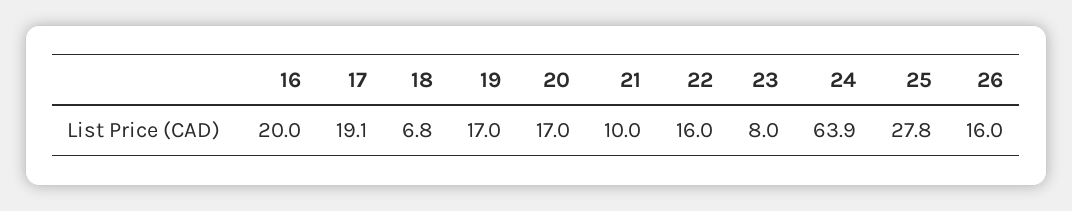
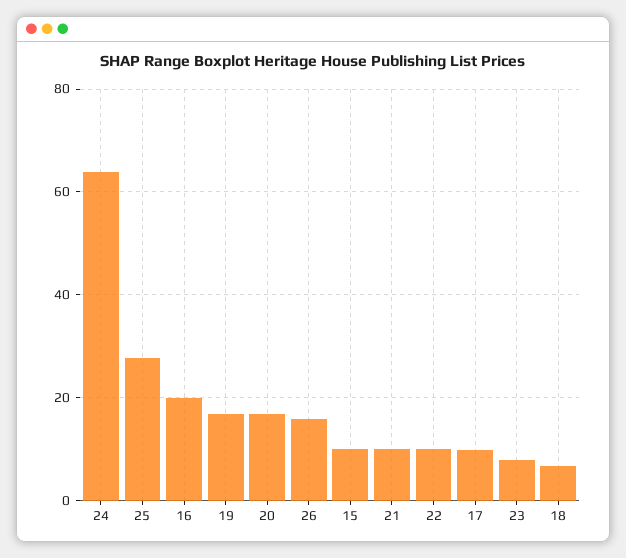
17: 19.1 -> 10
22: 16 -> 10
15: none -> 10

